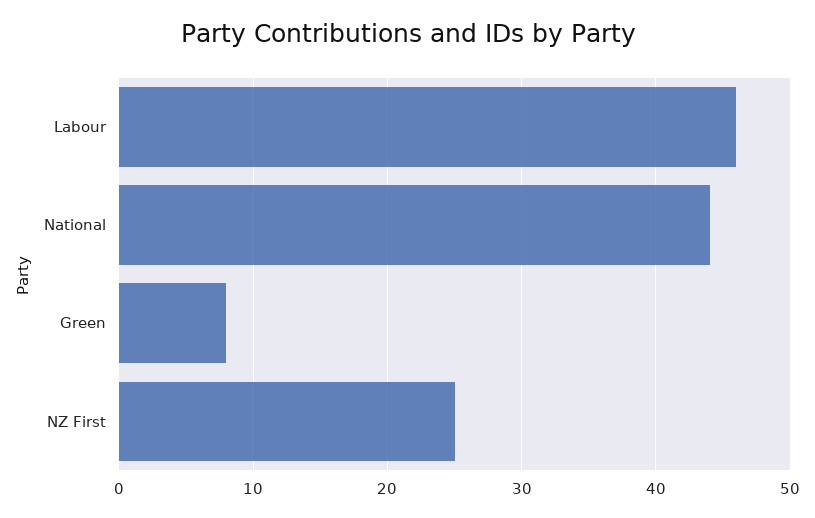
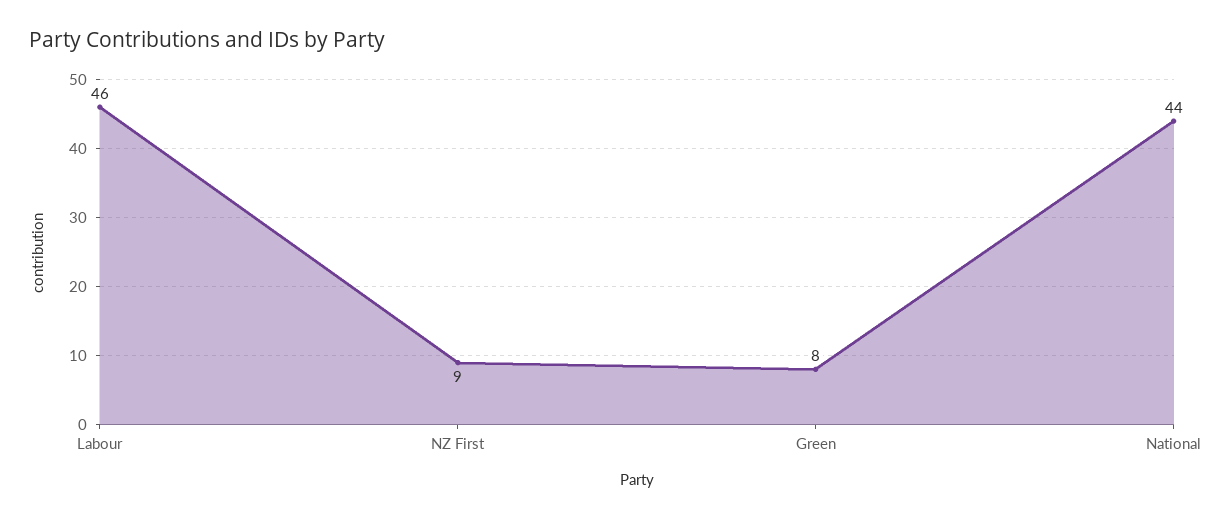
NZ First: 25 -> 9

